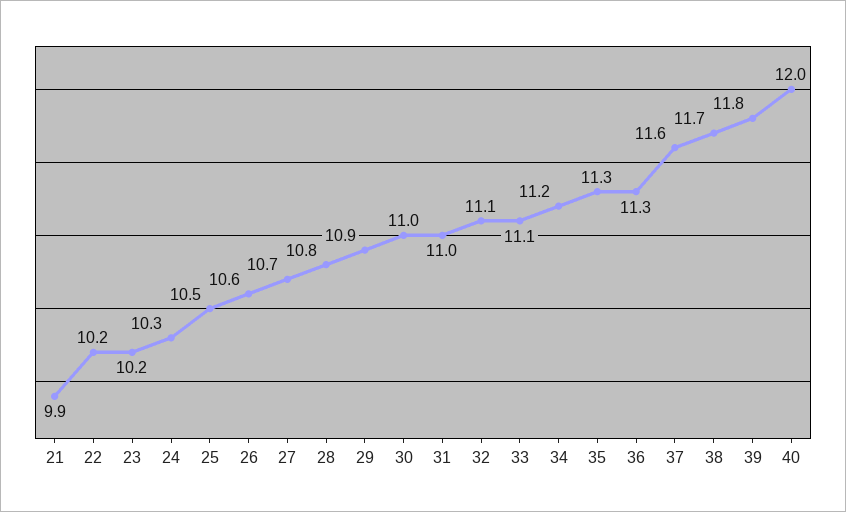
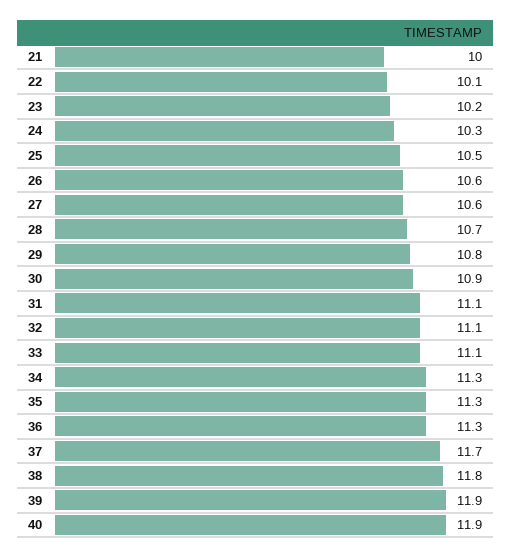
21: 9.9 -> 10
22: 10.2 -> 10.1
27: 10.7 -> 10.6
28: 10.8 -> 10.7
29: 10.9 -> 10.8
30: 11 -> 10.9
31: 11 -> 11.1
34: 11.2 -> 11.3
37: 11.6 -> 11.7
38: 11.7 -> 11.8
39: 11.8 -> 11.9
40: 12 -> 11.9

